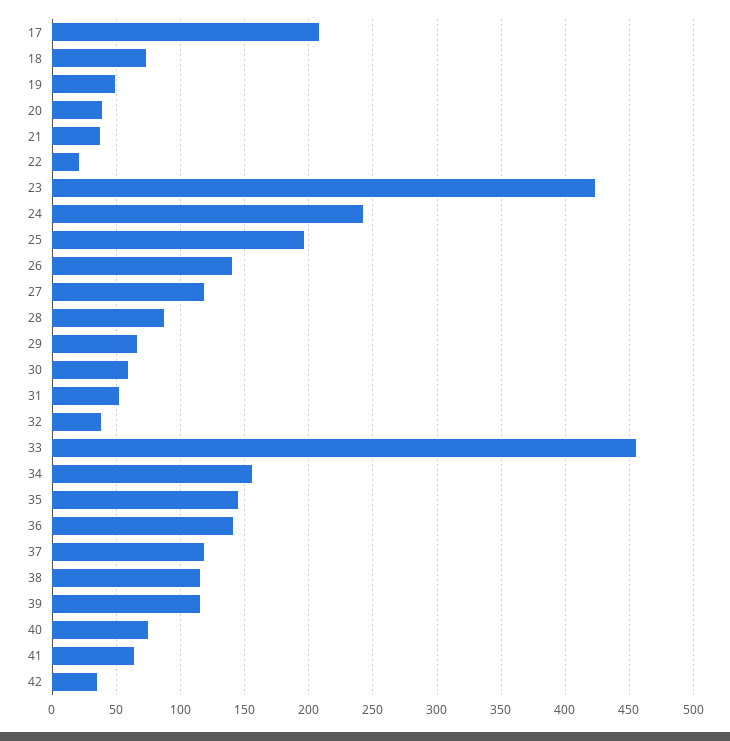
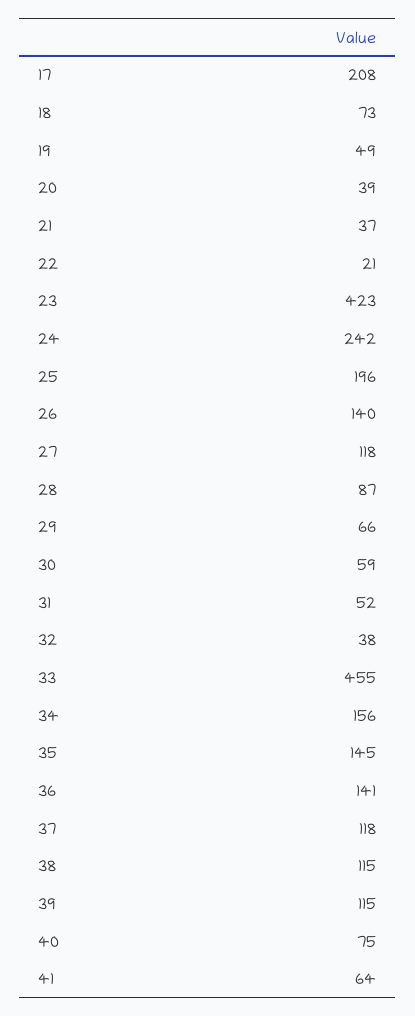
42: 35 -> none

